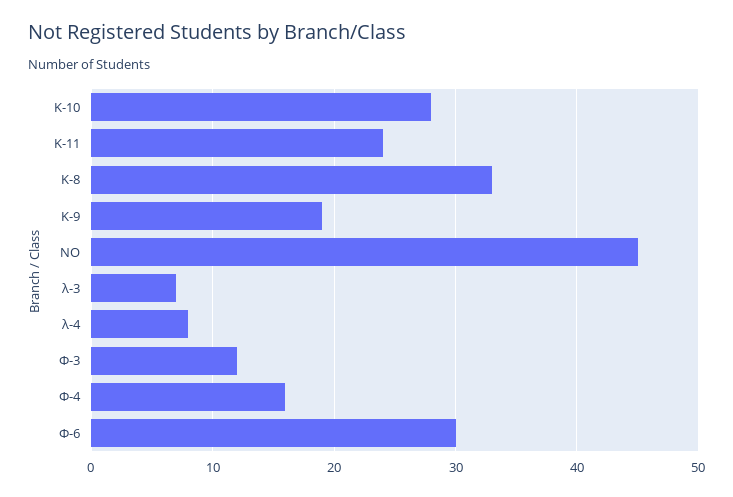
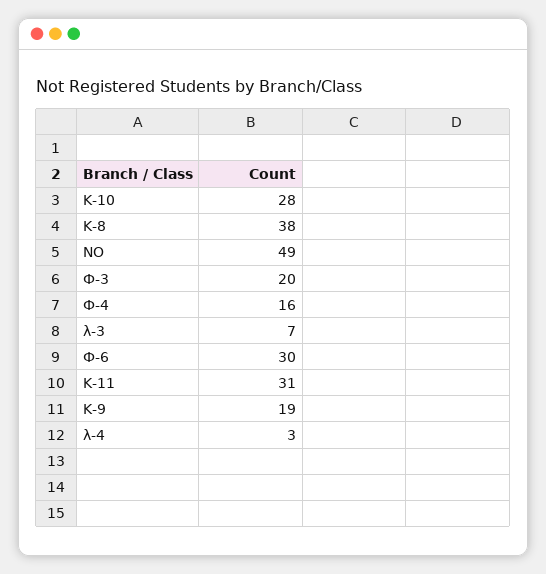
K-11: 24 -> 31
K-8: 33 -> 38
NO: 45 -> 49
λ-4: 8 -> 3
Ф-3: 12 -> 20

